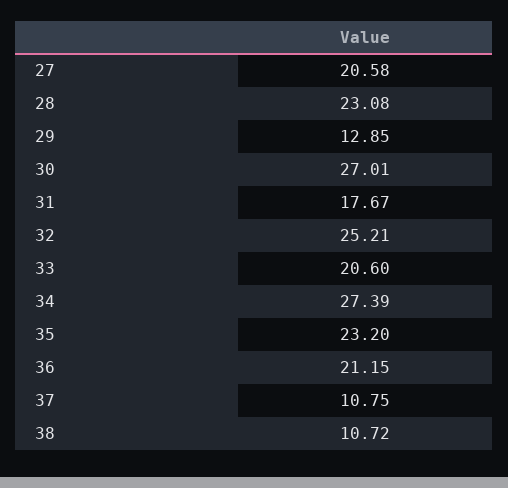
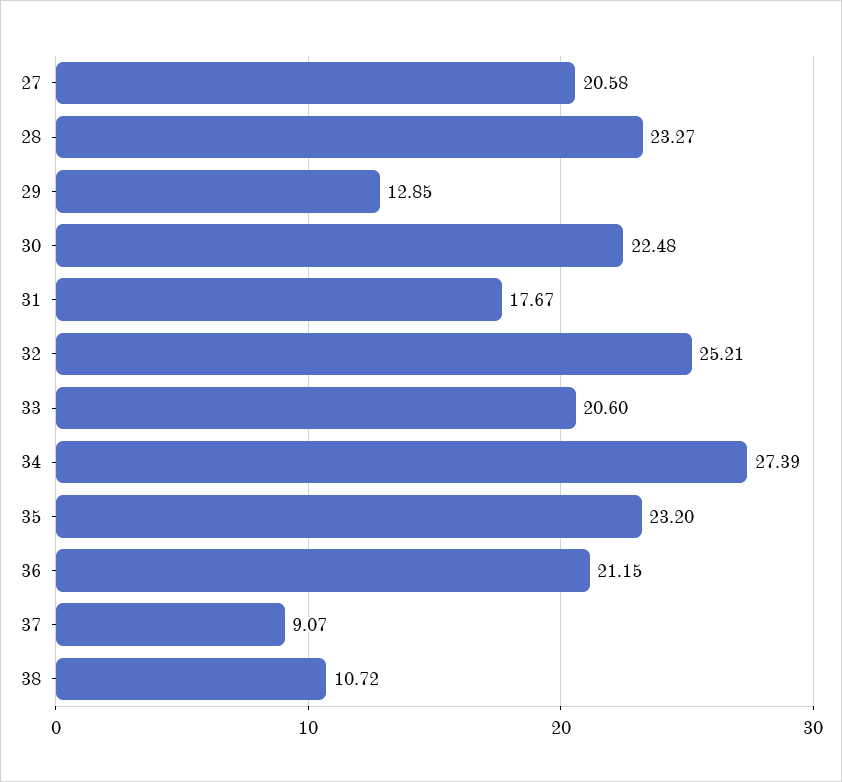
28: 23.08 -> 23.27
30: 27.01 -> 22.48
37: 10.75 -> 9.07

